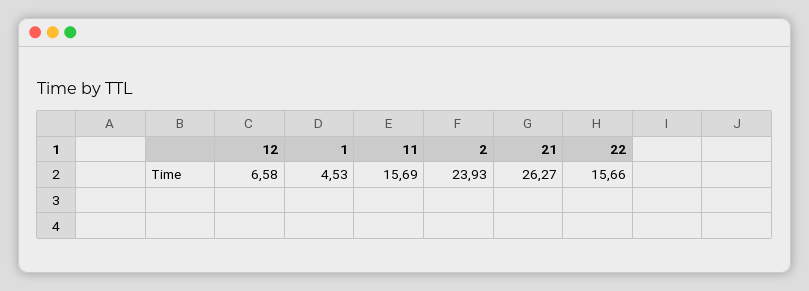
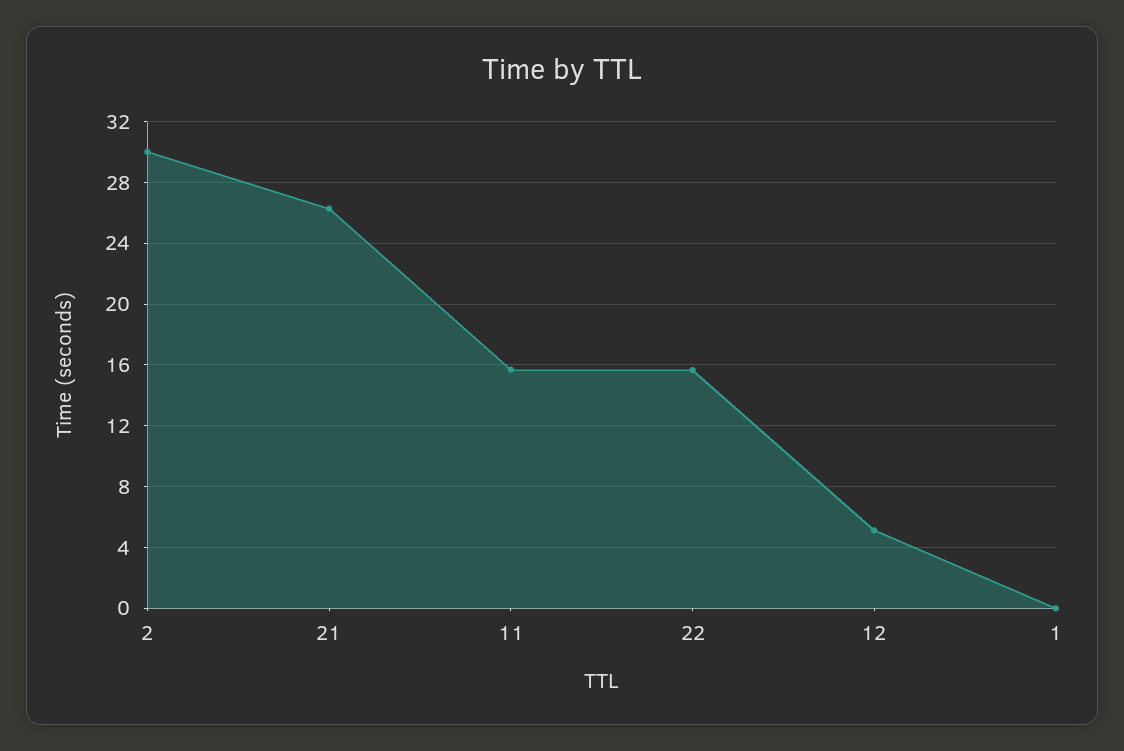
12: 6.58 -> 5
1: 4.53 -> 0
2: 23.93 -> 30

